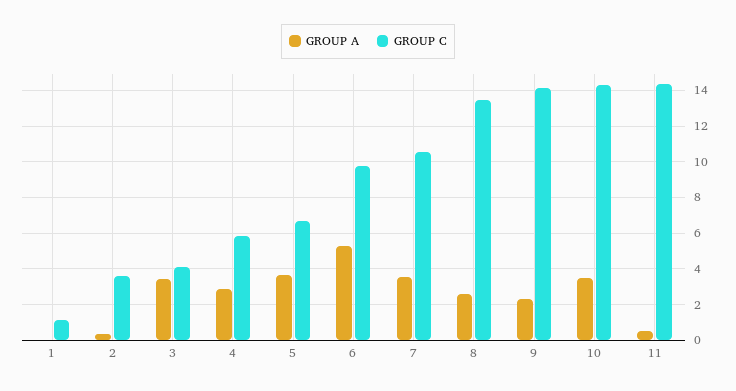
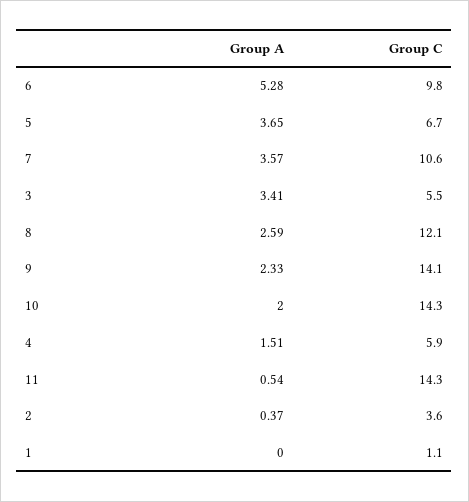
GROUP C, 3: 4 -> 5.5
GROUP A, 4: 3 -> 1.51
GROUP C, 8: 13.5 -> 12.1
GROUP A, 10: 3.5 -> 2

